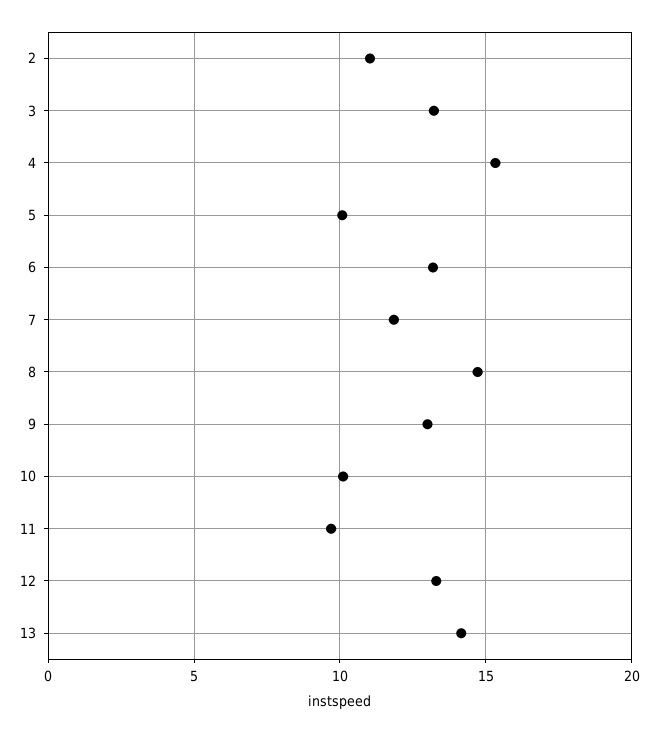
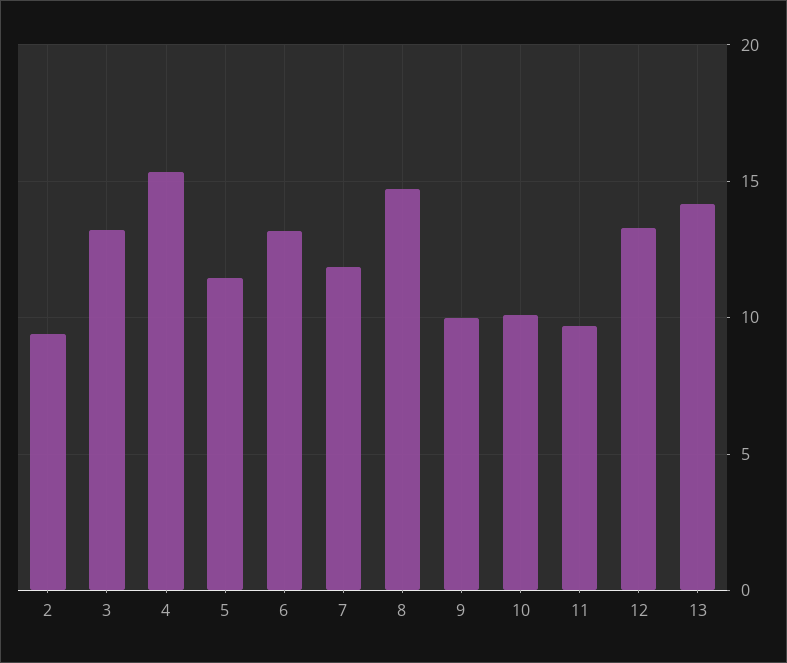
2: 11 -> 9.5
5: 10 -> 11.5
9: 13 -> 10

